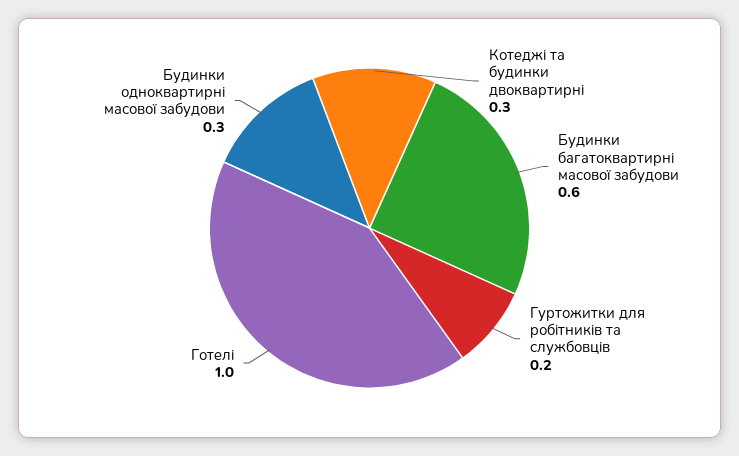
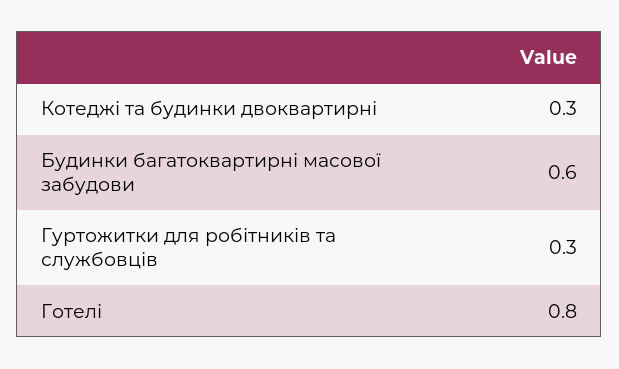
Гуртожитки для робітників та службовців: 0.2 -> 0.3
Готелі: 1 -> 0.8
Будинки одноквартирні масової забудови: 0.3 -> none

